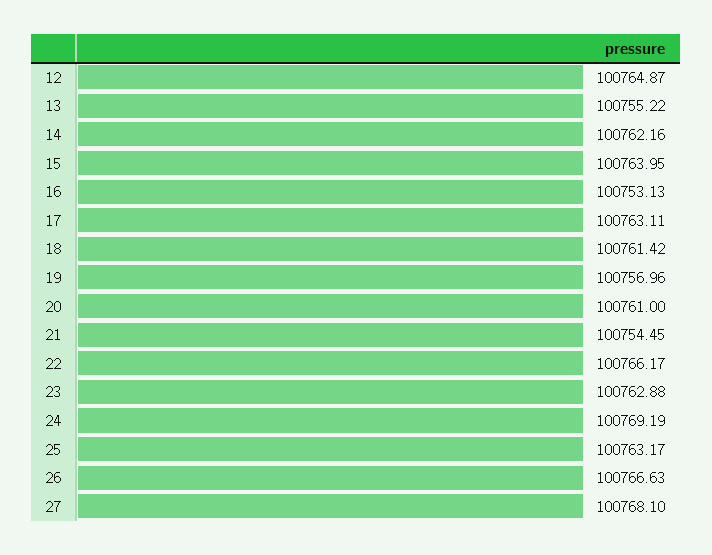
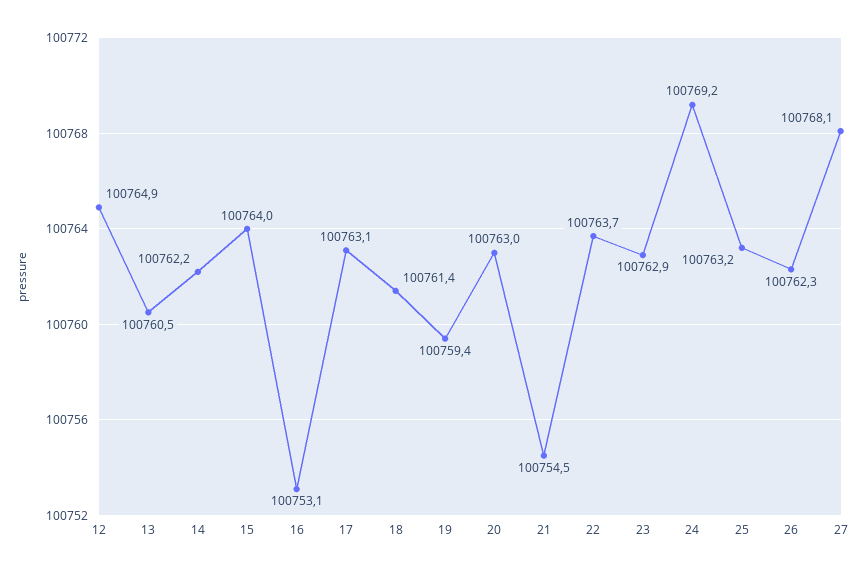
13: 100755.22 -> 100760.5
19: 100756.96 -> 100759.4
20: 100761 -> 100763
22: 100766.17 -> 100763.7
26: 100766.63 -> 100762.3

